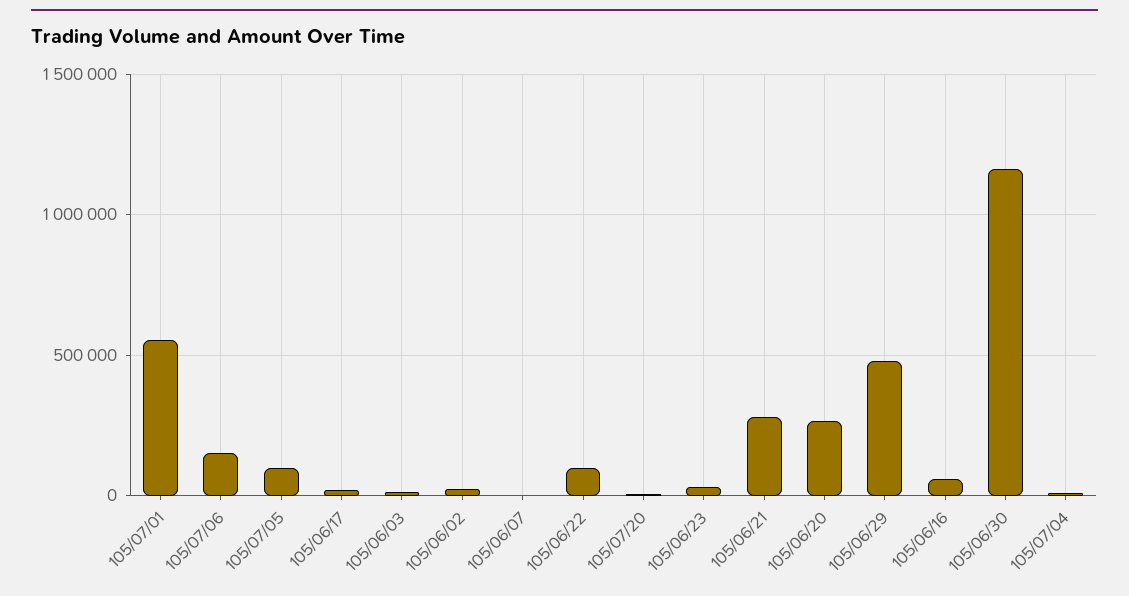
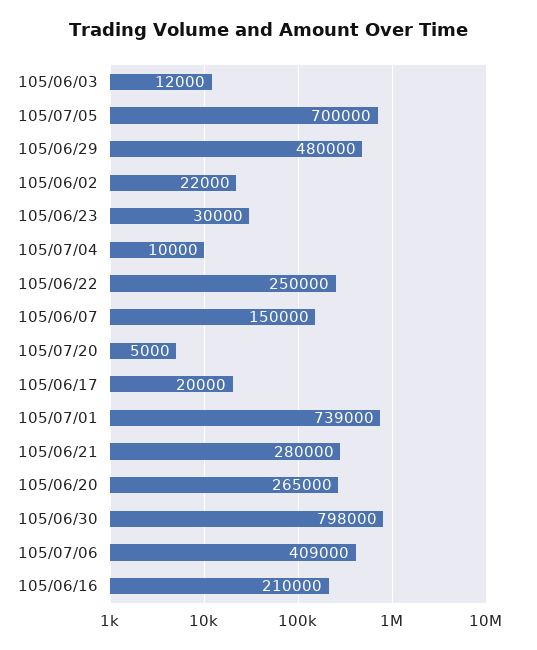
105/07/01: 550000 -> 739000
105/07/06: 150000 -> 409000
105/07/05: 100000 -> 700000
105/06/07: 0 -> 150000
105/06/22: 100000 -> 250000
105/06/16: 50000 -> 210000
105/06/30: 1150000 -> 798000

